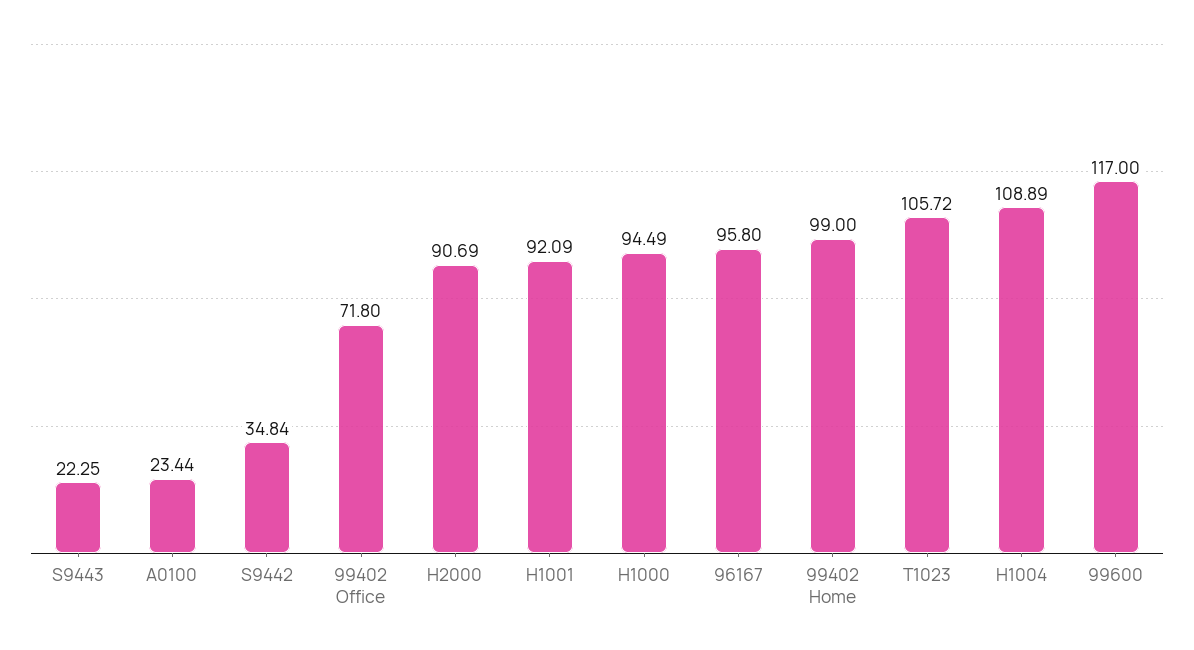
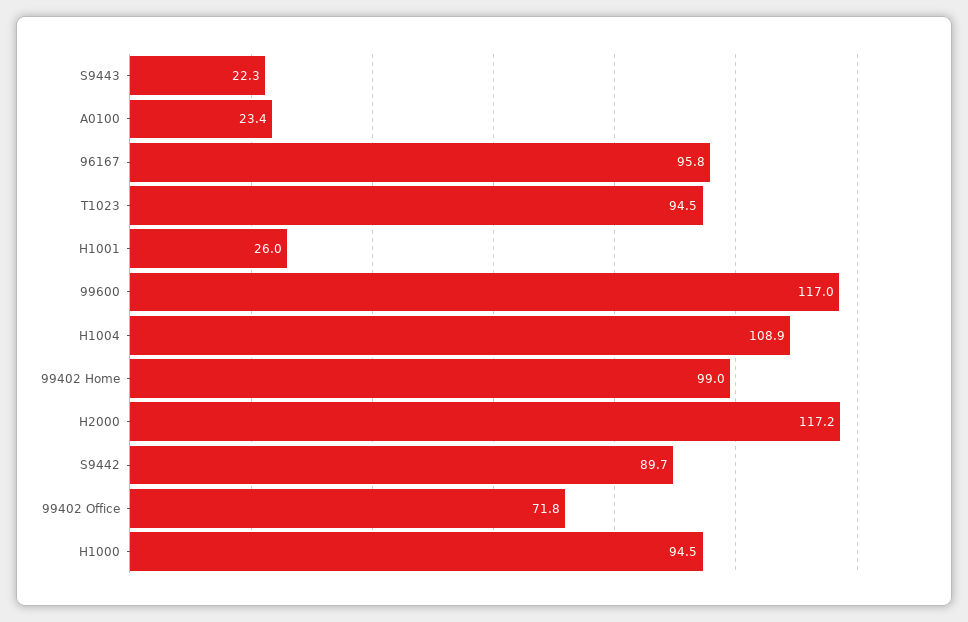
S9442: 34.84 -> 89.7
H2000: 90.69 -> 117.2
H1001: 92.09 -> 26
T1023: 105.72 -> 94.5

